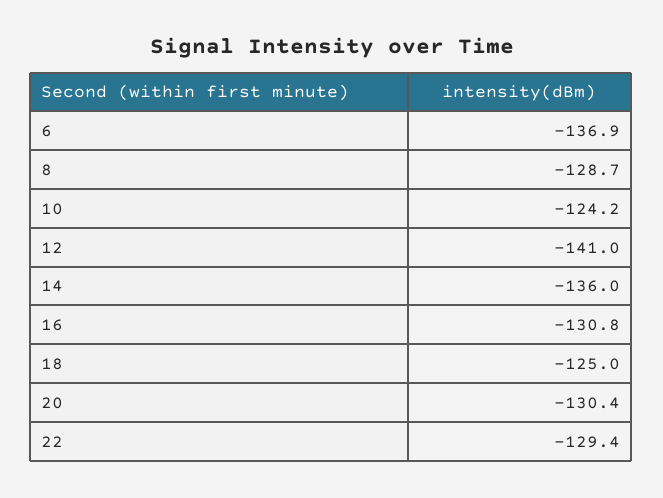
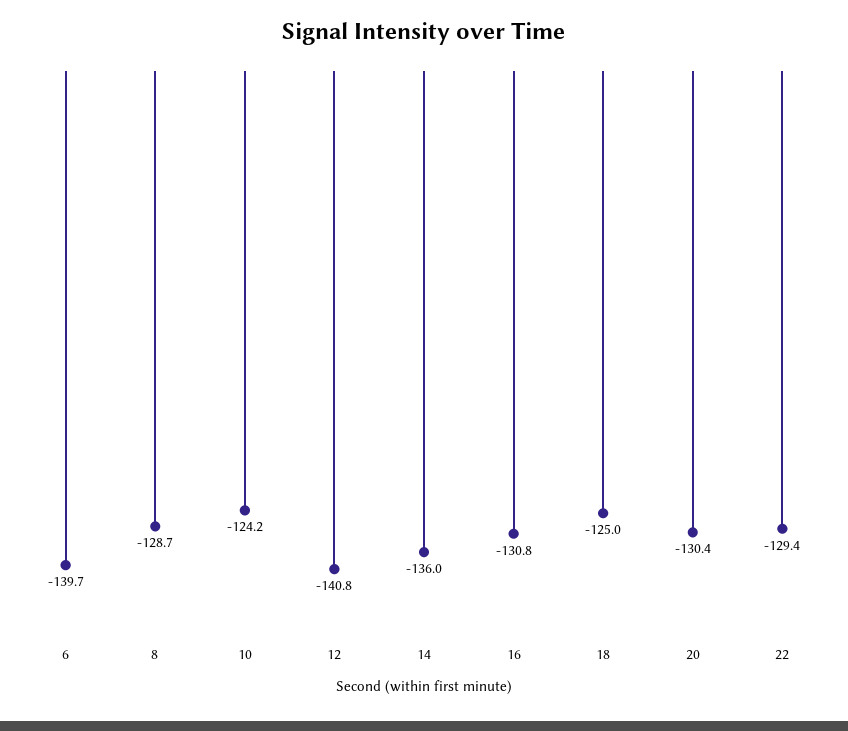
6: -136.9 -> -139.7
12: -141 -> -140.8

